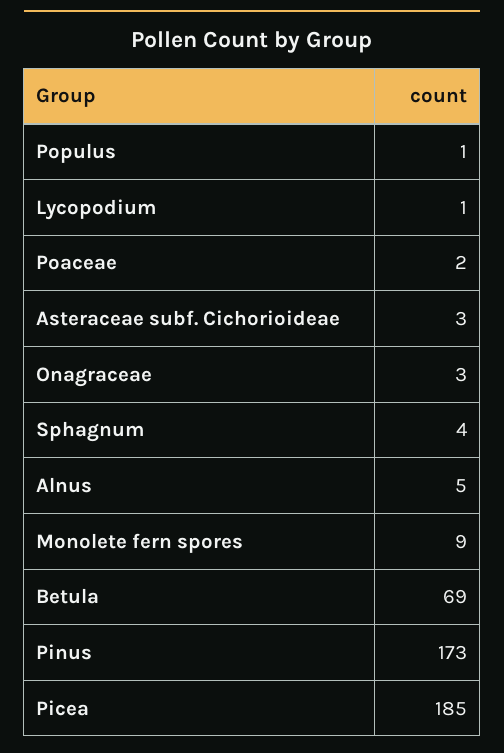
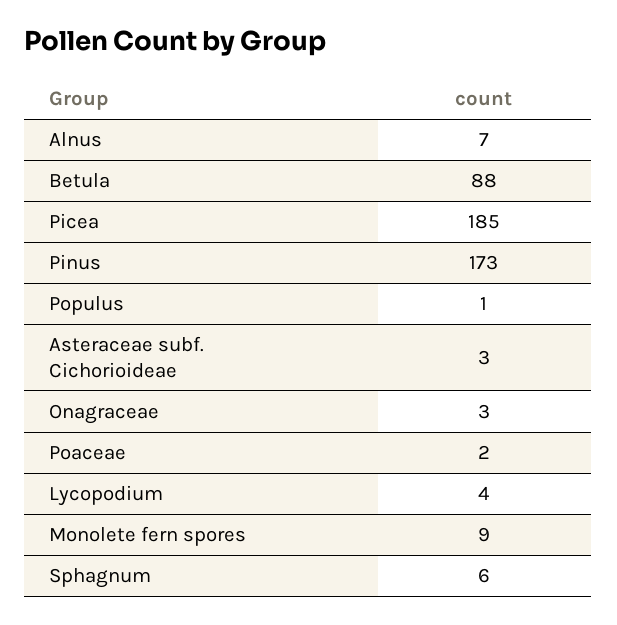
Lycopodium: 1 -> 4
Sphagnum: 4 -> 6
Alnus: 5 -> 7
Betula: 69 -> 88

